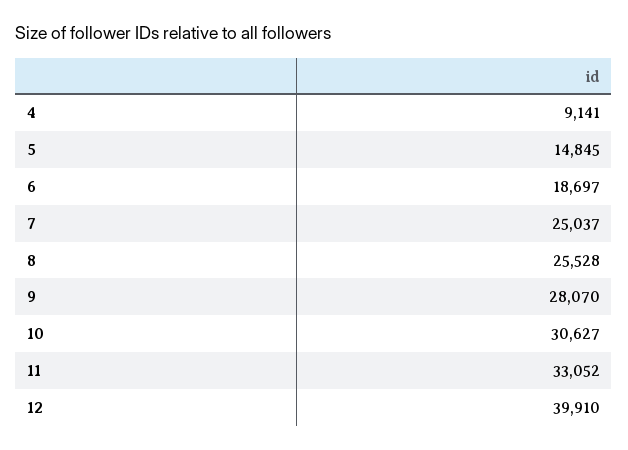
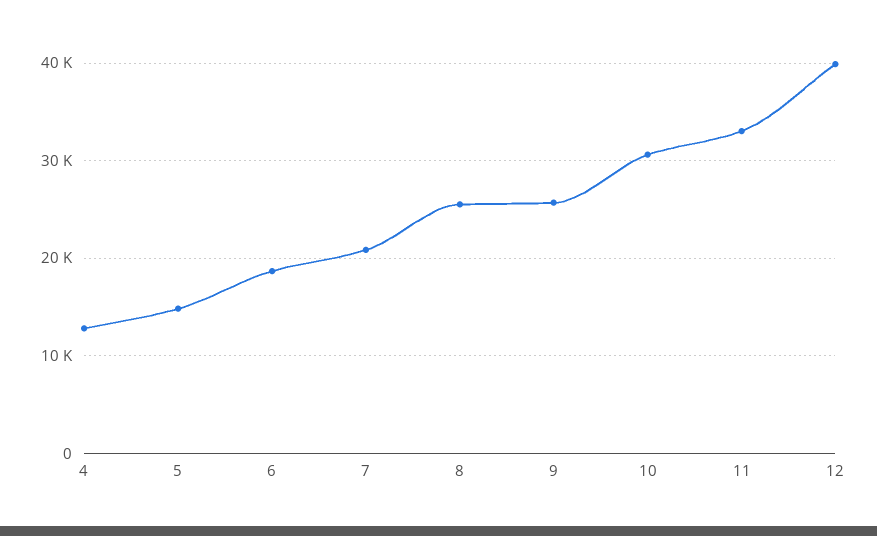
4: 9141 -> 13000
7: 25037 -> 21000
9: 28070 -> 26000

